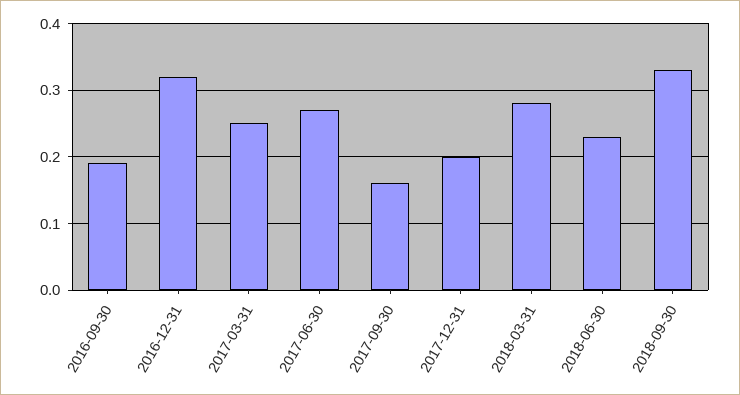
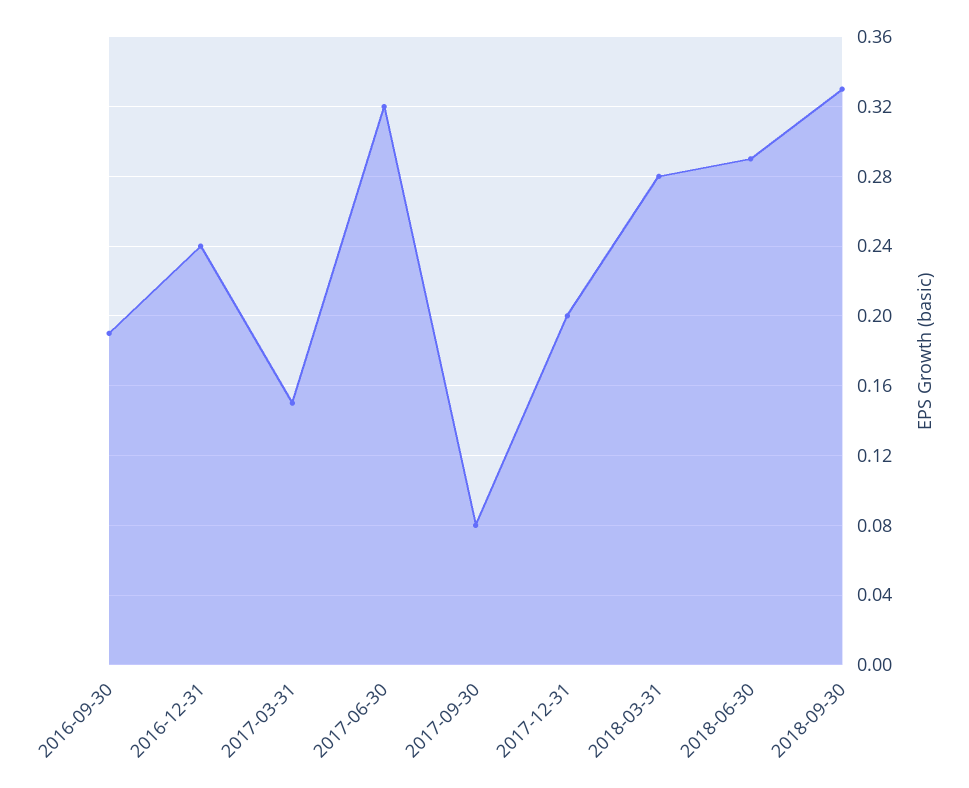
2016-12-31: 0.32 -> 0.24
2017-03-31: 0.25 -> 0.15
2017-06-30: 0.27 -> 0.32
2017-09-30: 0.16 -> 0.08
2018-06-30: 0.23 -> 0.29

